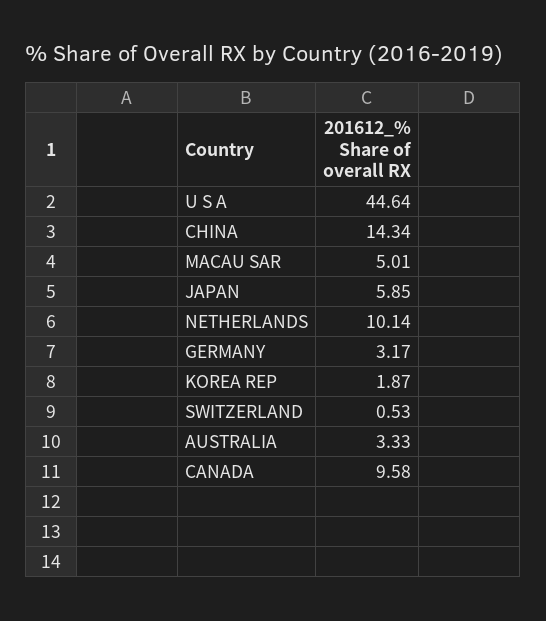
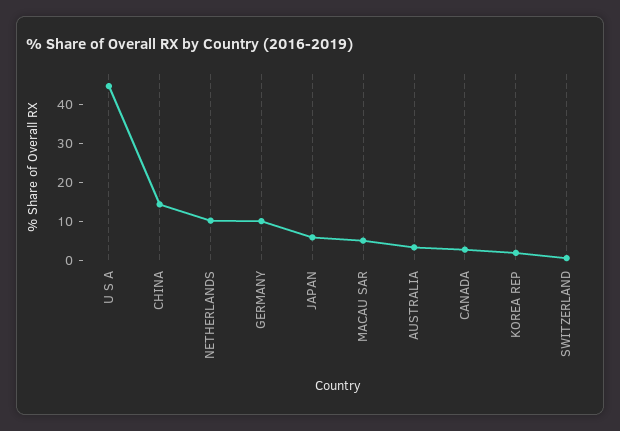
GERMANY: 3.17 -> 10
CANADA: 9.58 -> 2.5

